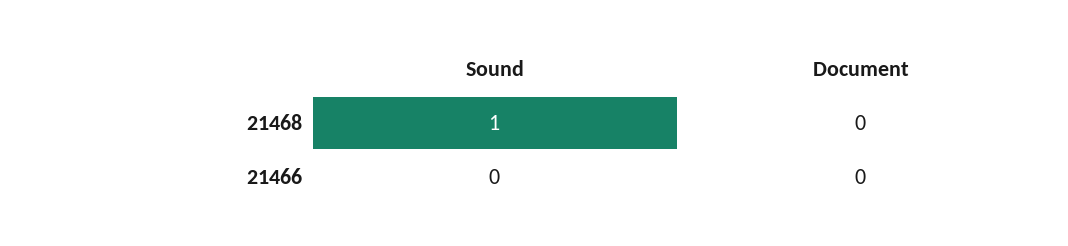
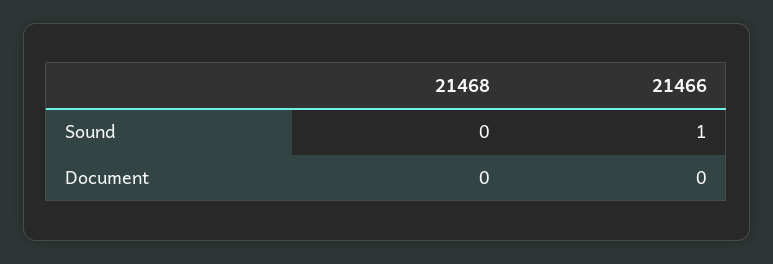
Sound, 21468: 1 -> 0
Sound, 21466: 0 -> 1

